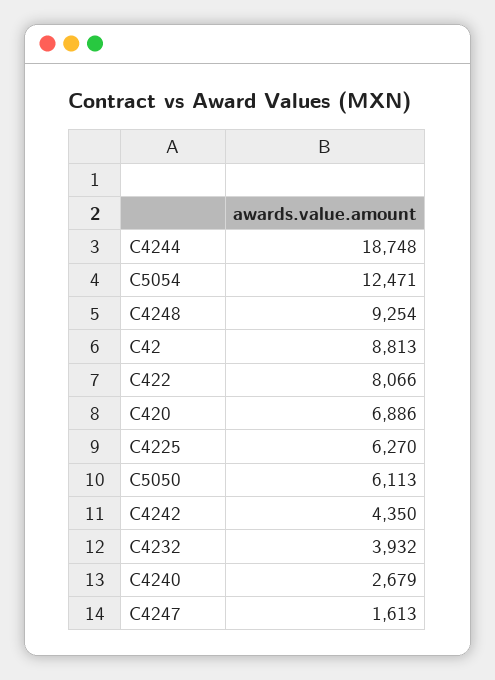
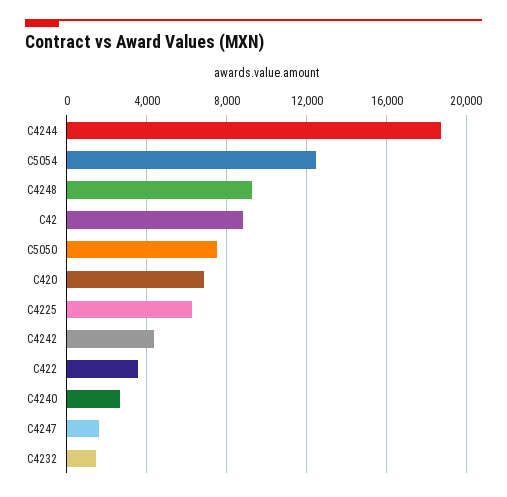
C422: 8066 -> 3500
C5050: 6113 -> 7500
C4232: 3932 -> 1500

